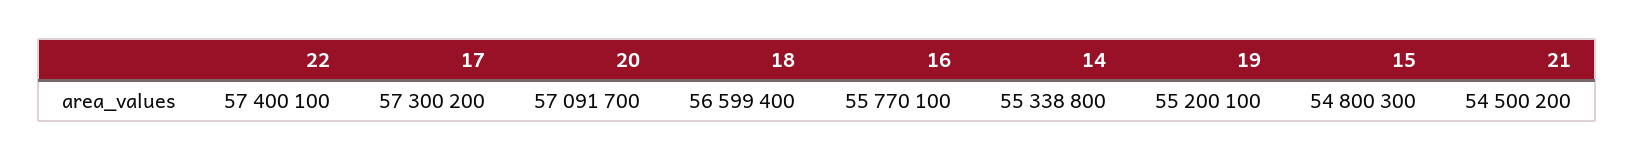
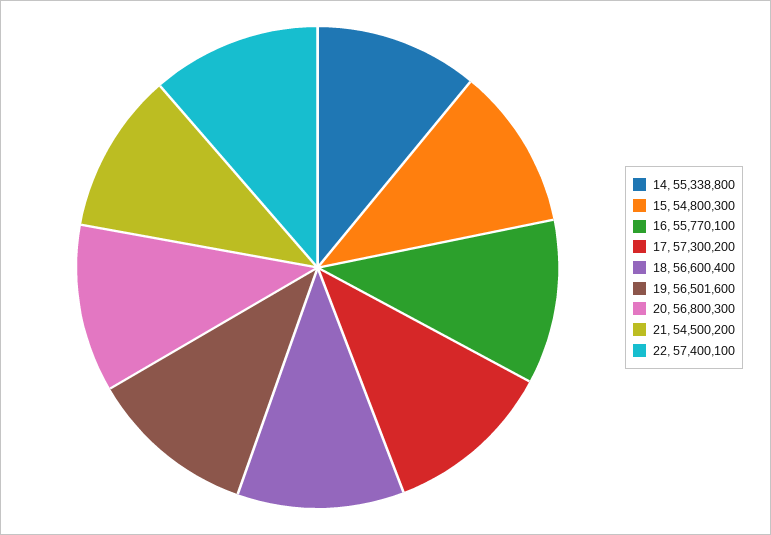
20: 57091700 -> 56800300
18: 56599400 -> 56600400
19: 55200100 -> 56501600

